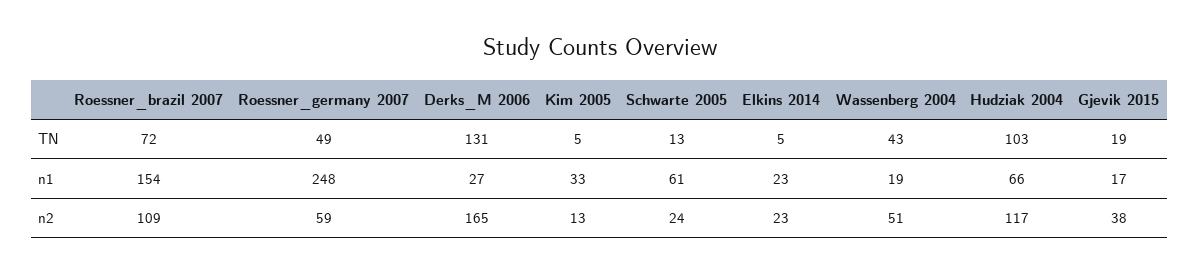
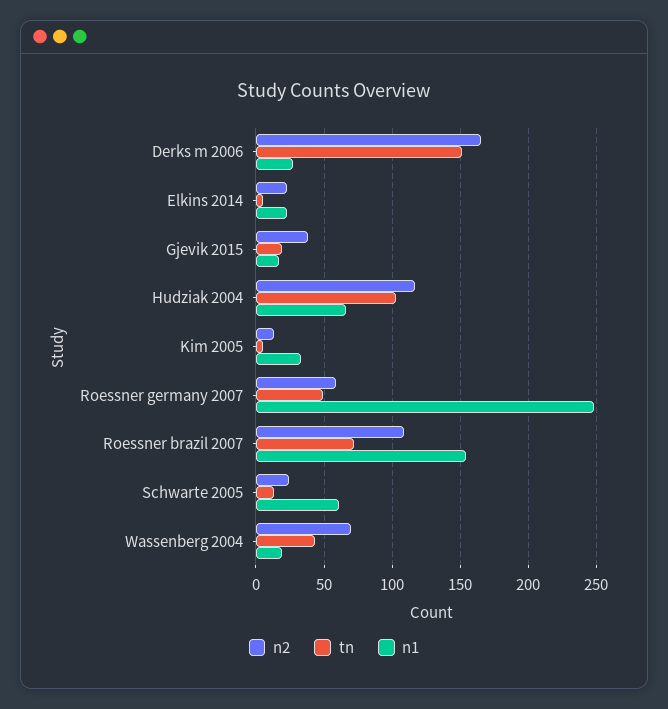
TN, Derks_M 2006: 131 -> 150
n2, Wassenberg 2004: 51 -> 70

